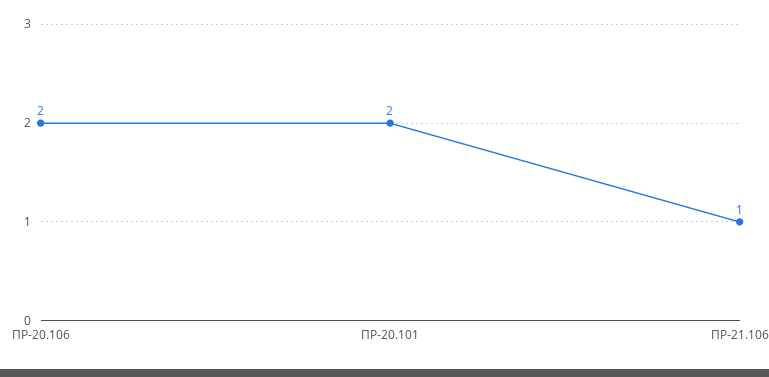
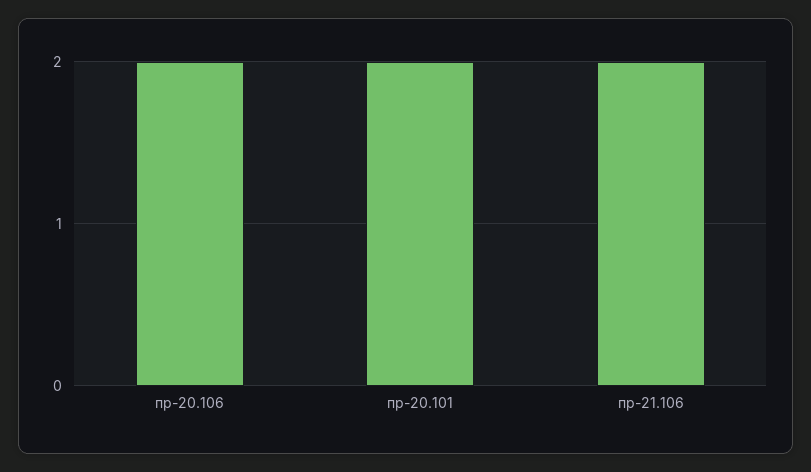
ПР-21.106: 1 -> 2

